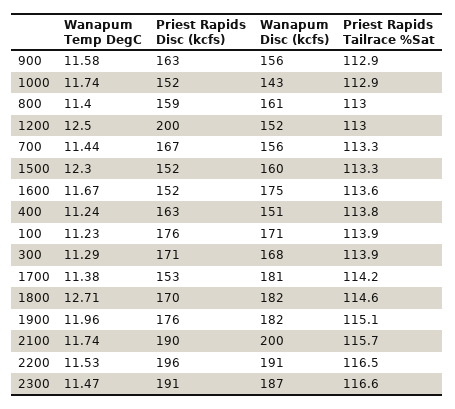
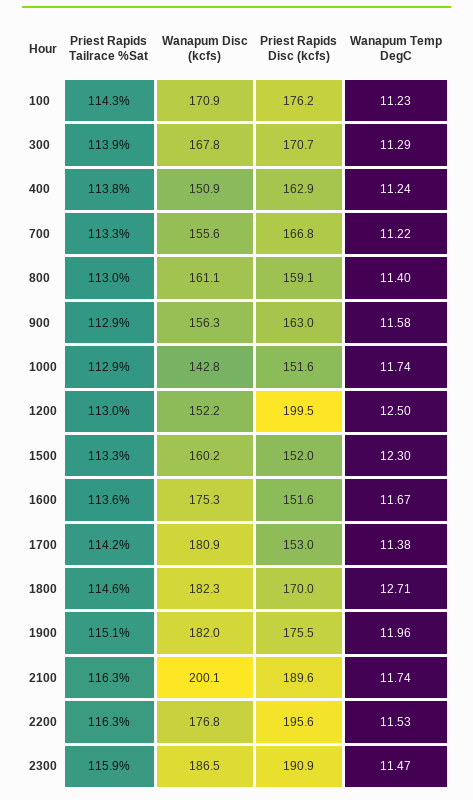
Wanapum Temp DegC, 700: 11.44 -> 11.22
Priest Rapids Tailrace %Sat, 100: 113.9 -> 114.3
Priest Rapids Tailrace %Sat, 2100: 115.7 -> 116.3
Wanapum Disc (kcfs), 2200: 191 -> 176.8
Priest Rapids Tailrace %Sat, 2200: 116.5 -> 116.3
Priest Rapids Tailrace %Sat, 2300: 116.6 -> 115.9

